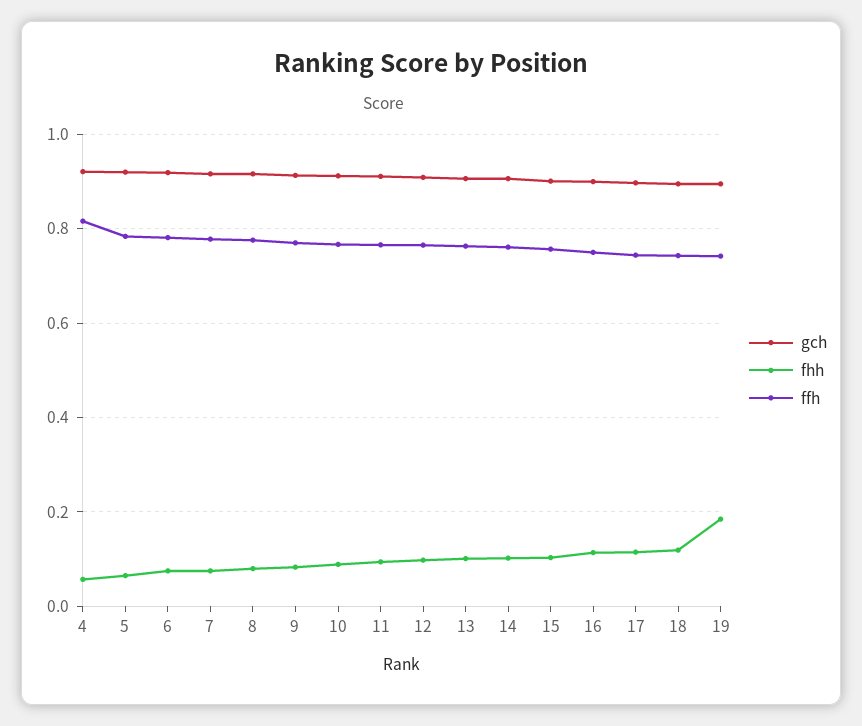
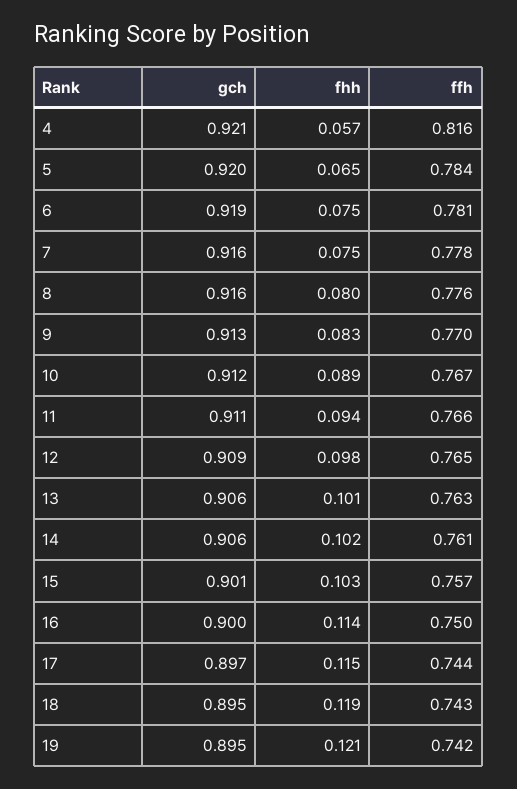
fhh, 19: 0.18 -> 0.121

